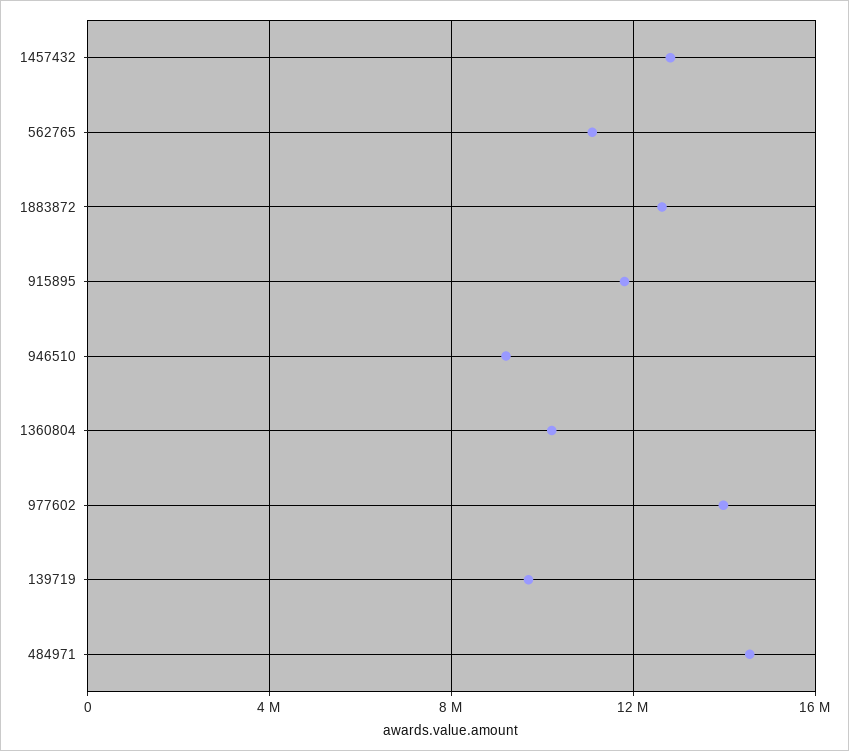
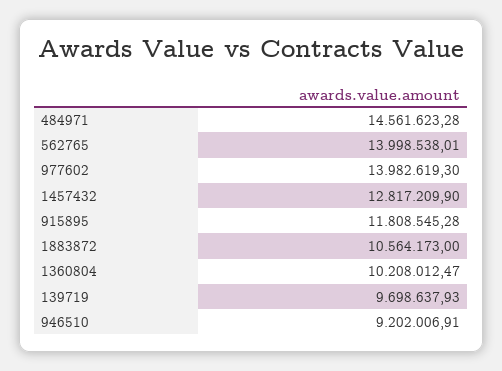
562765: 11000000 -> 13998538.01
1883872: 12500000 -> 10564173

